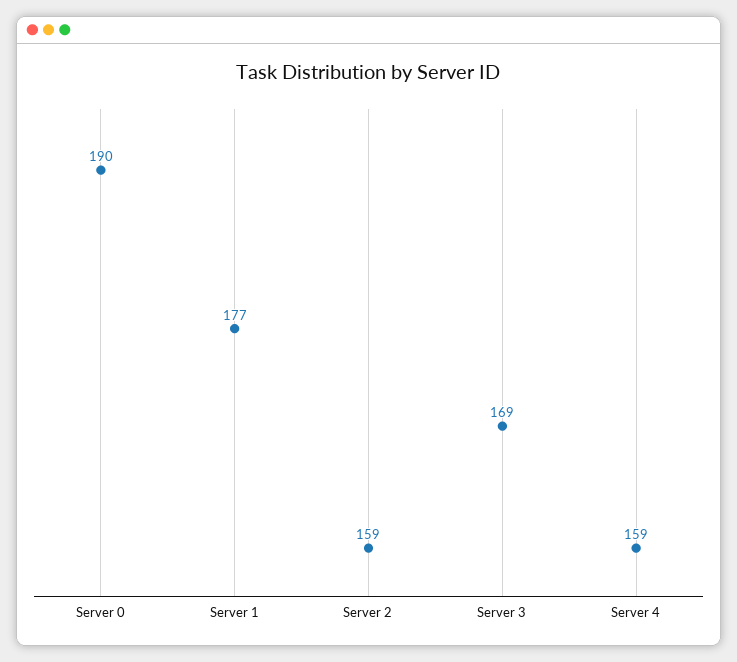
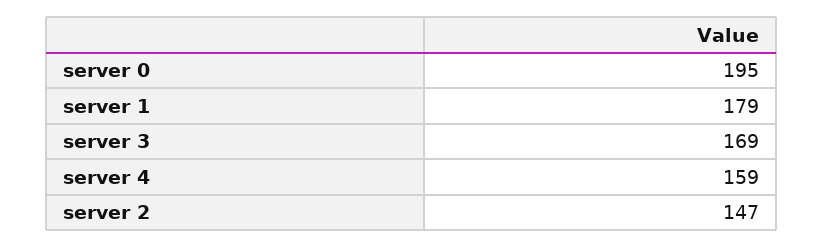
Server 0: 190 -> 195
Server 1: 177 -> 179
Server 2: 159 -> 147

